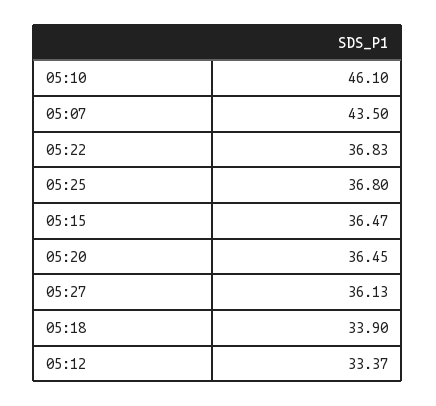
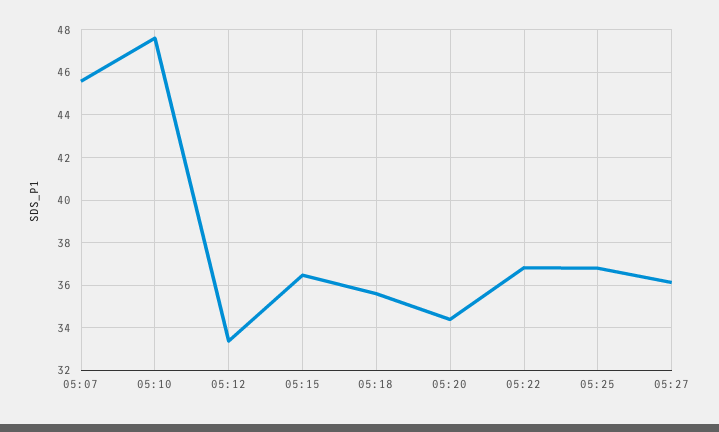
05:10: 46.1 -> 47.5
05:07: 43.5 -> 45.5
05:20: 36.45 -> 34.5
05:18: 33.9 -> 35.5

